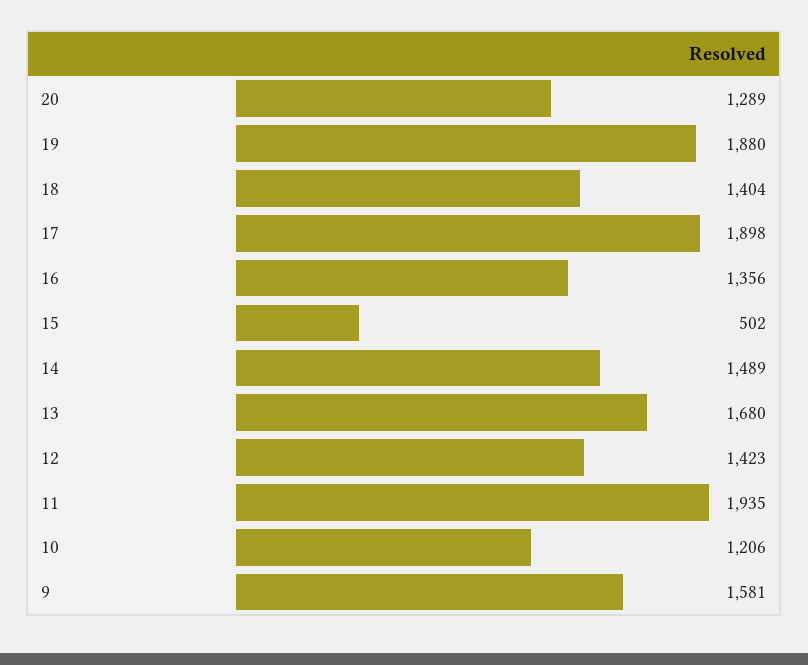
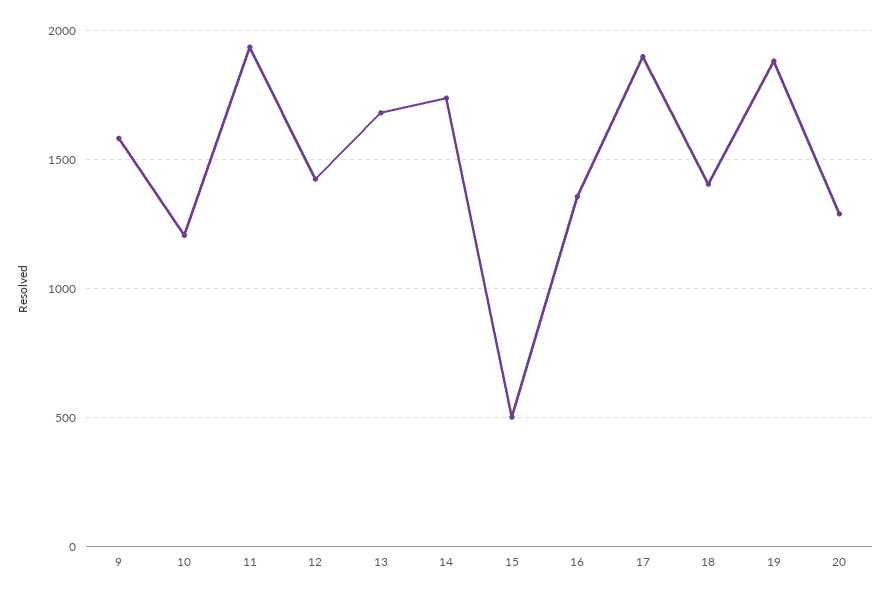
14: 1489 -> 1750

